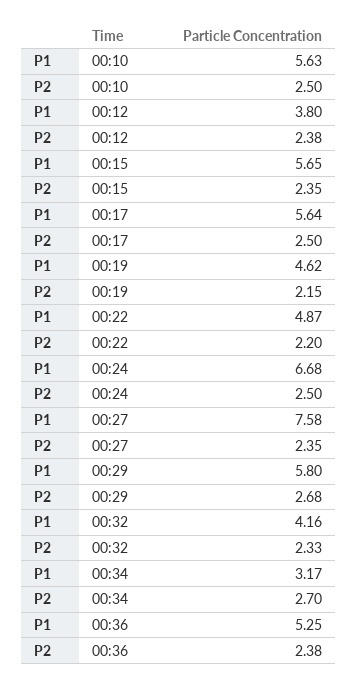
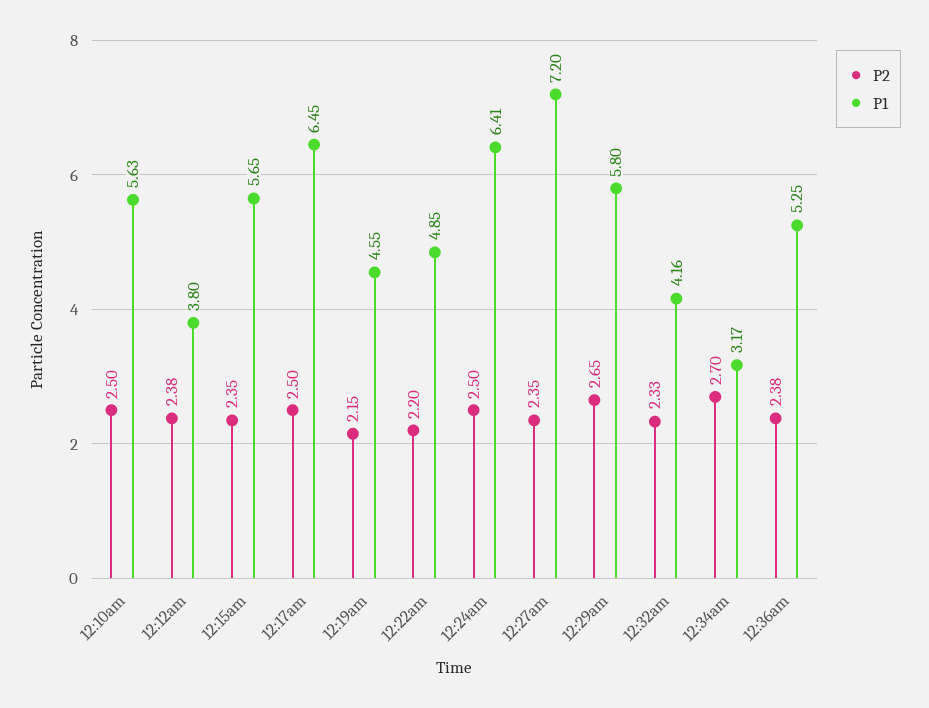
P1, 00:17: 5.64 -> 6.45
P1, 00:19: 4.62 -> 4.55
P1, 00:22: 4.87 -> 4.85
P1, 00:24: 6.68 -> 6.41
P1, 00:27: 7.58 -> 7.2
P2, 00:29: 2.68 -> 2.65

